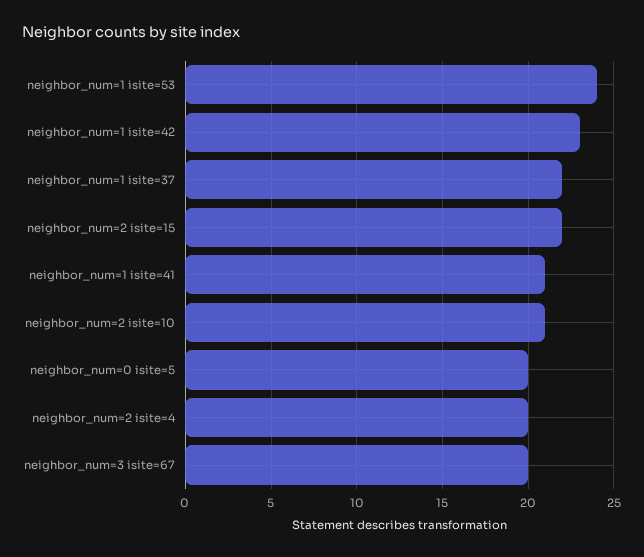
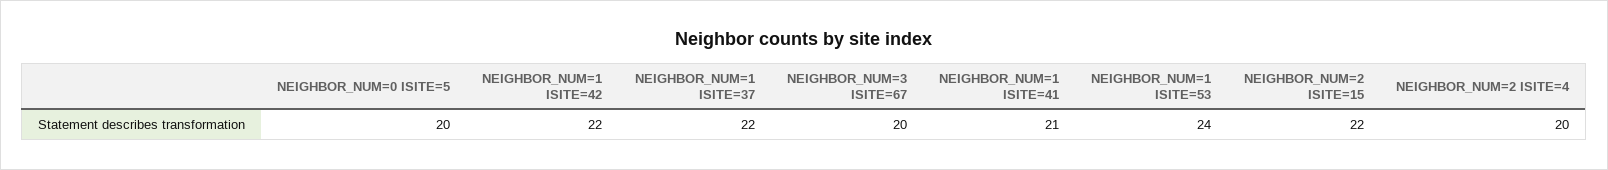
neighbor_num=1 isite=42: 23 -> 22
neighbor_num=2 isite=10: 21 -> none

